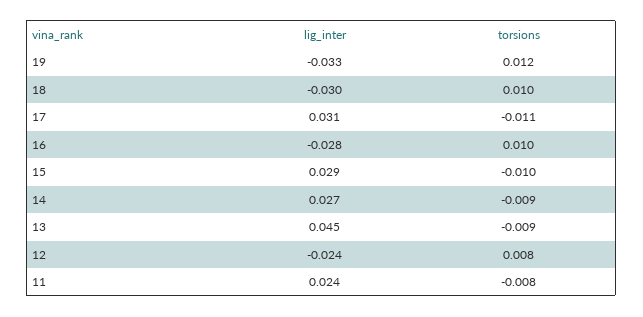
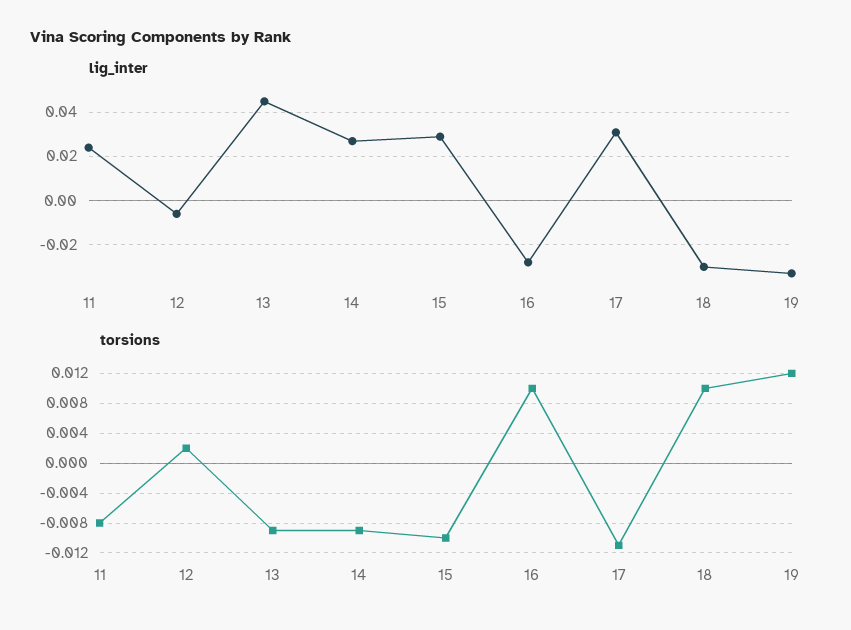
lig_inter, 12: -0.024 -> -0.005
torsions, 12: 0.008 -> 0.002

